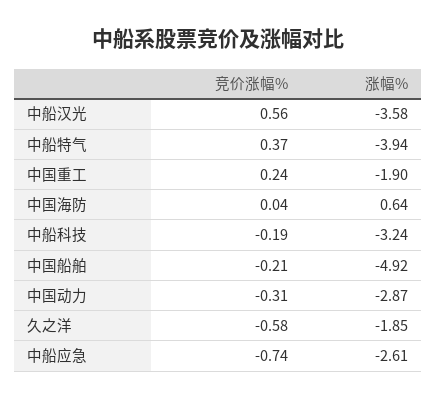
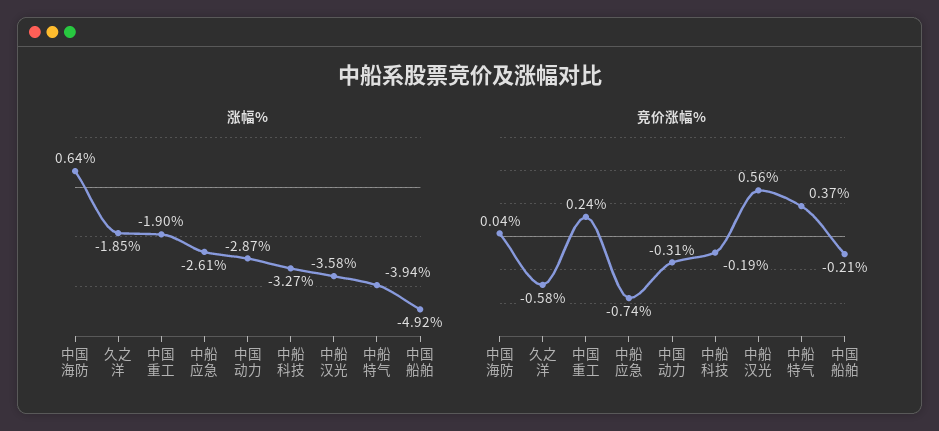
涨幅%, 中船科技: -3.24 -> -3.27

